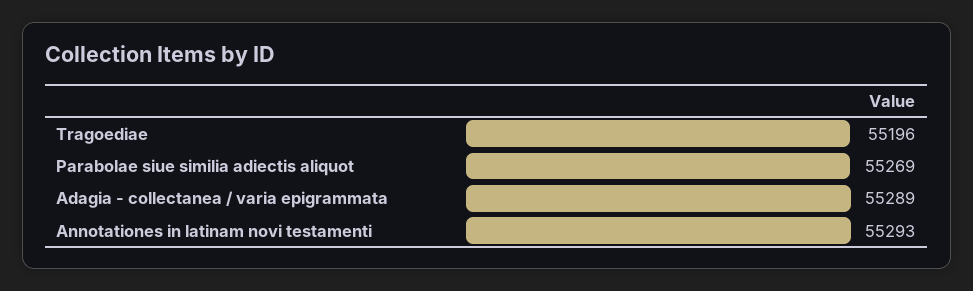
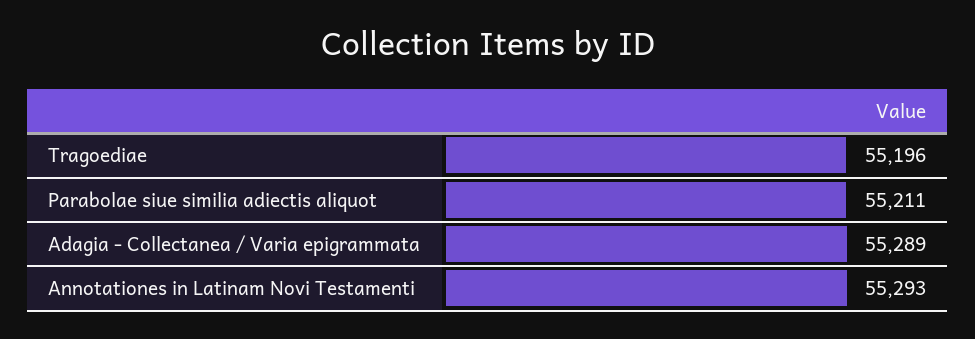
Parabolae siue similia adiectis aliquot: 55269 -> 55211

